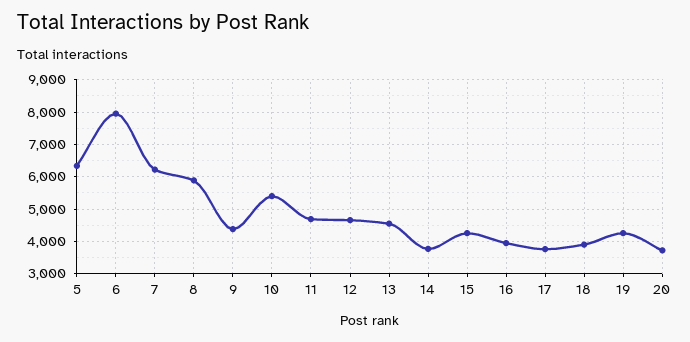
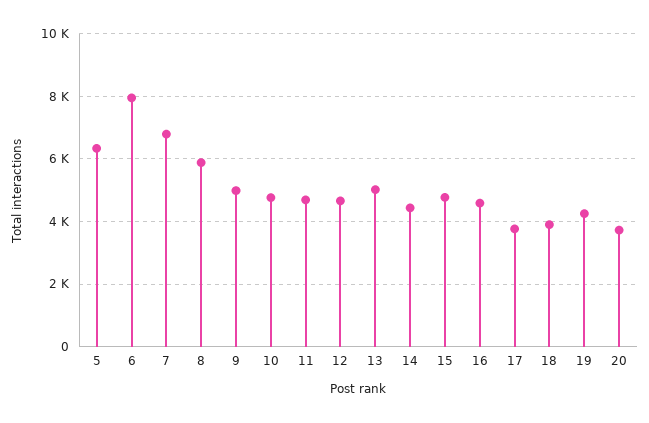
7: 6200 -> 6800
9: 4400 -> 5000
10: 5400 -> 4800
13: 4600 -> 5000
14: 3800 -> 4400
15: 4200 -> 4800
16: 4000 -> 4600

